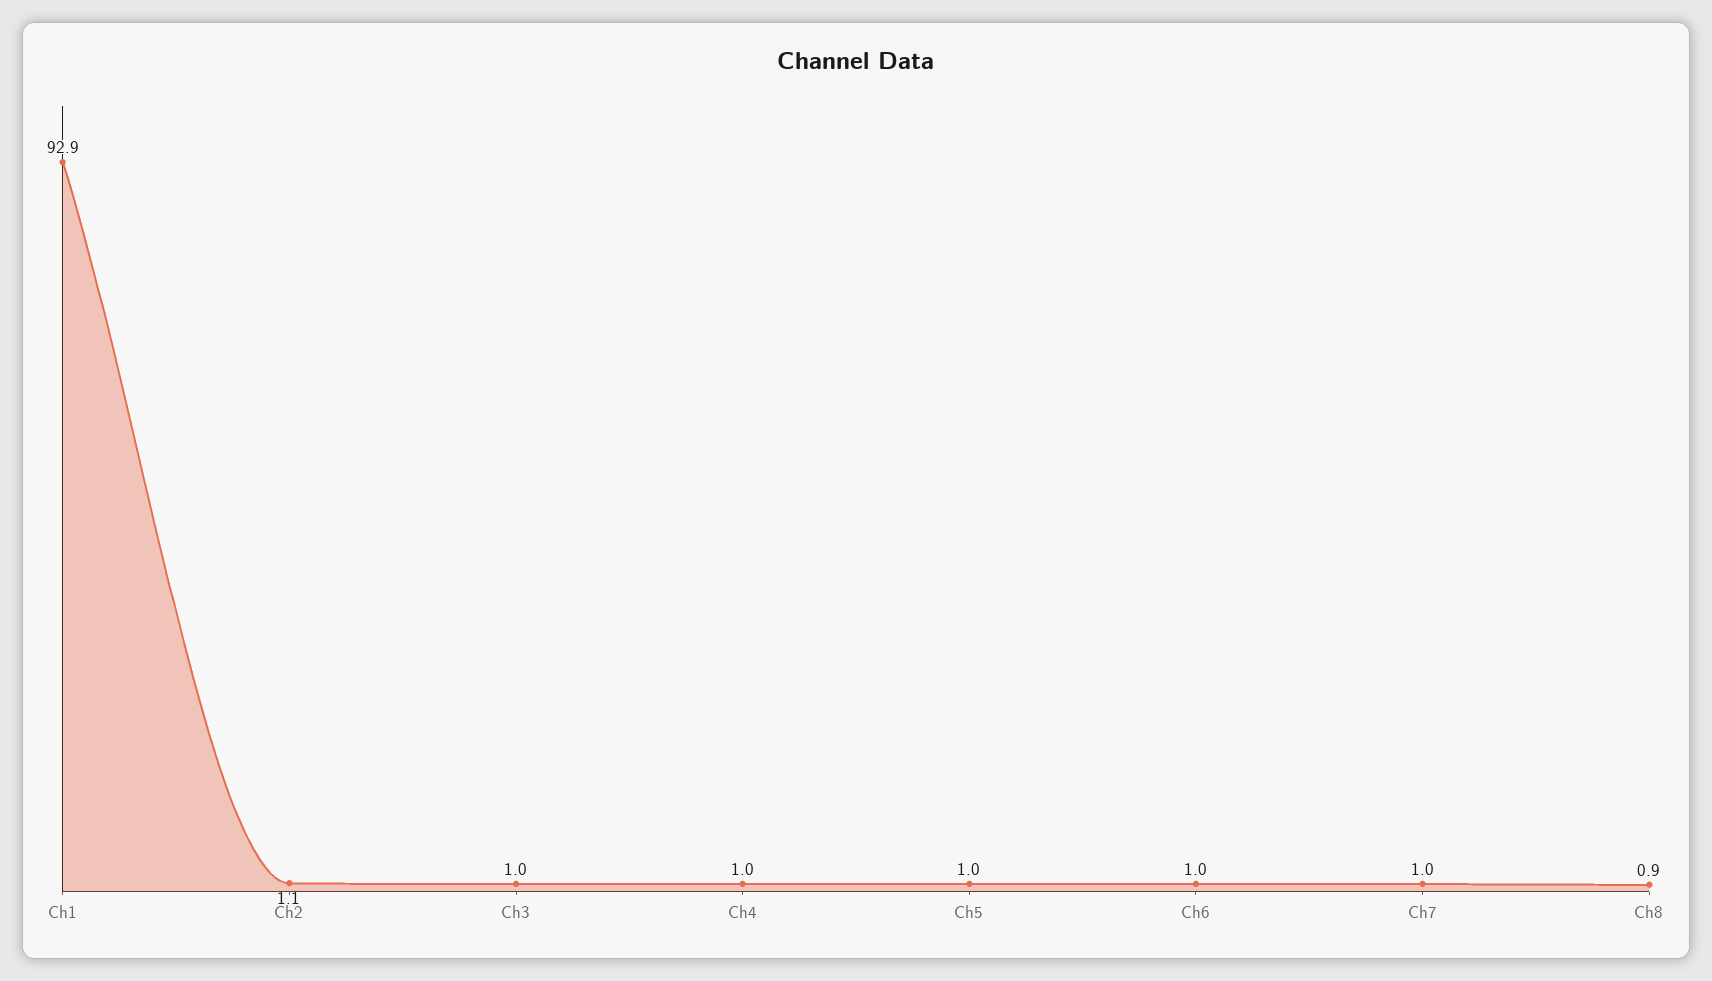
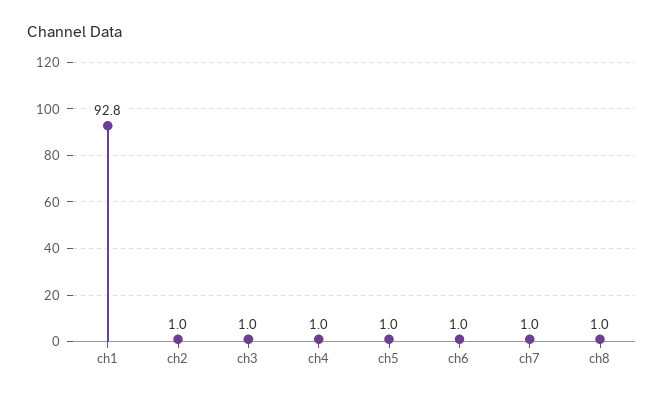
Ch1: 92.9 -> 92.8
Ch2: 1.1 -> 1
Ch8: 0.9 -> 1

